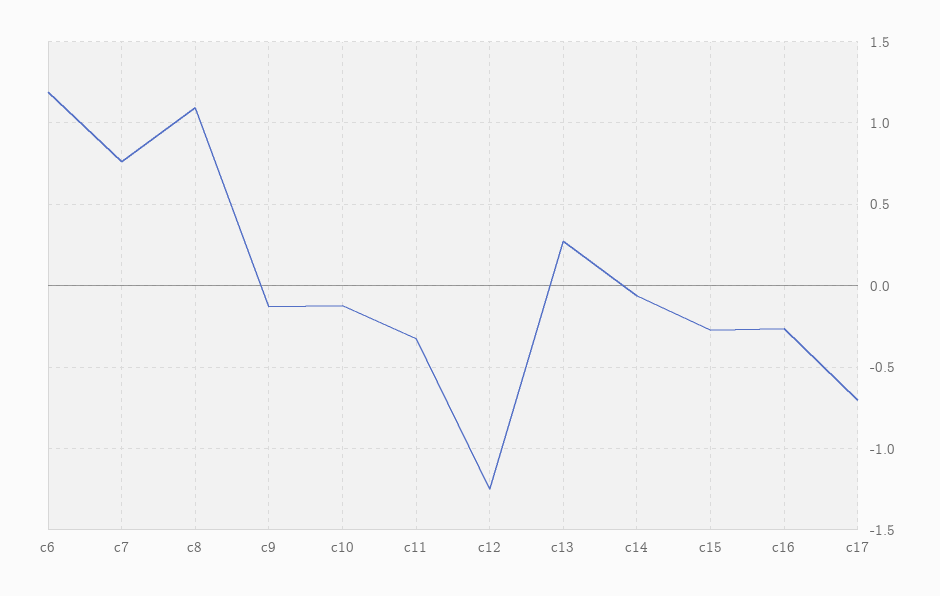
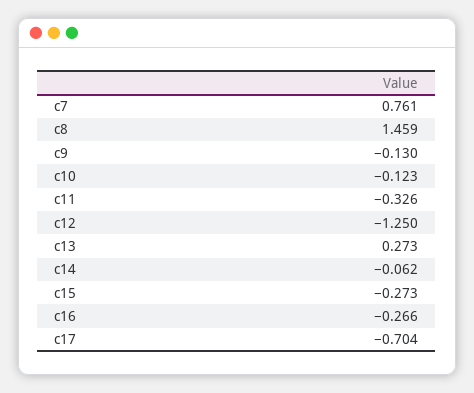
c6: 1.2 -> none
c8: 1.1 -> 1.459

